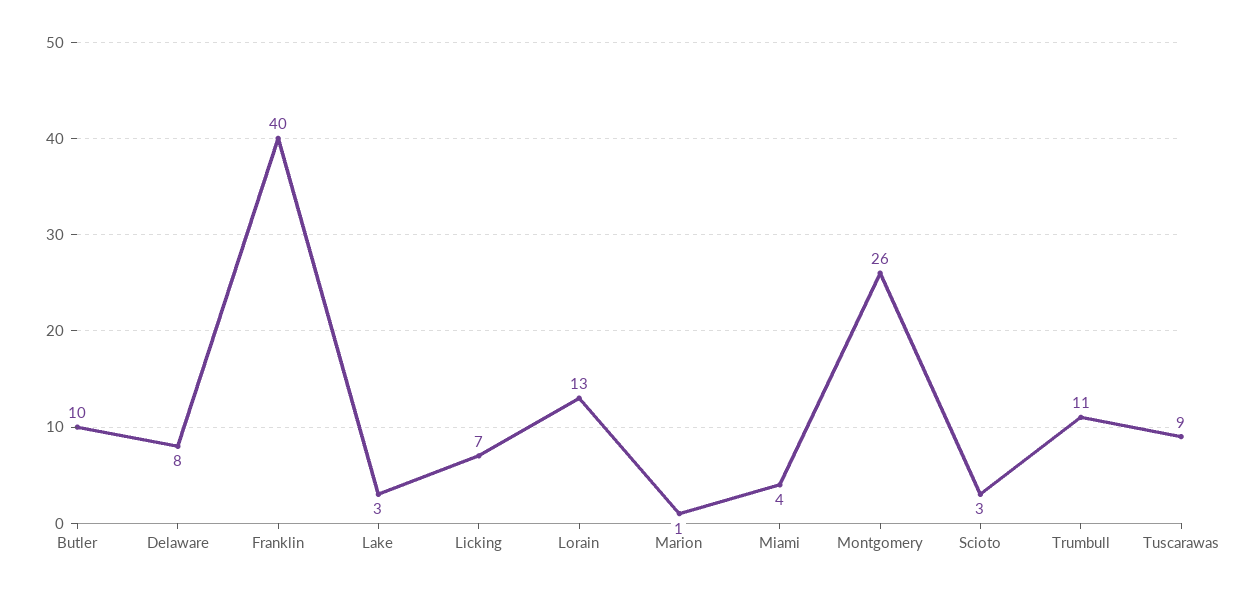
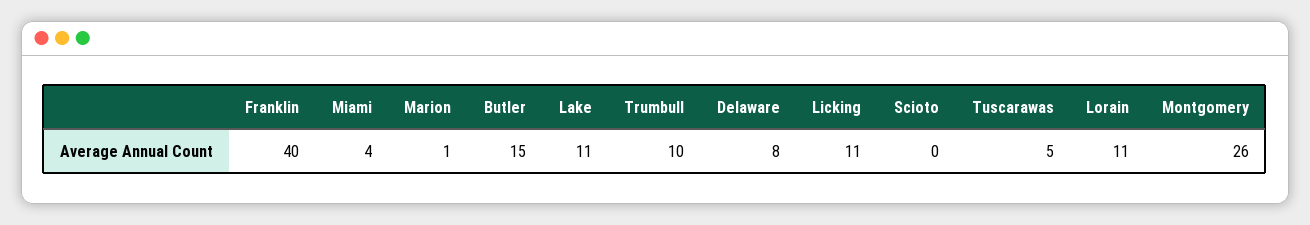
Butler: 10 -> 15
Lake: 3 -> 11
Licking: 7 -> 11
Lorain: 13 -> 11
Scioto: 3 -> 0
Trumbull: 11 -> 10
Tuscarawas: 9 -> 5

